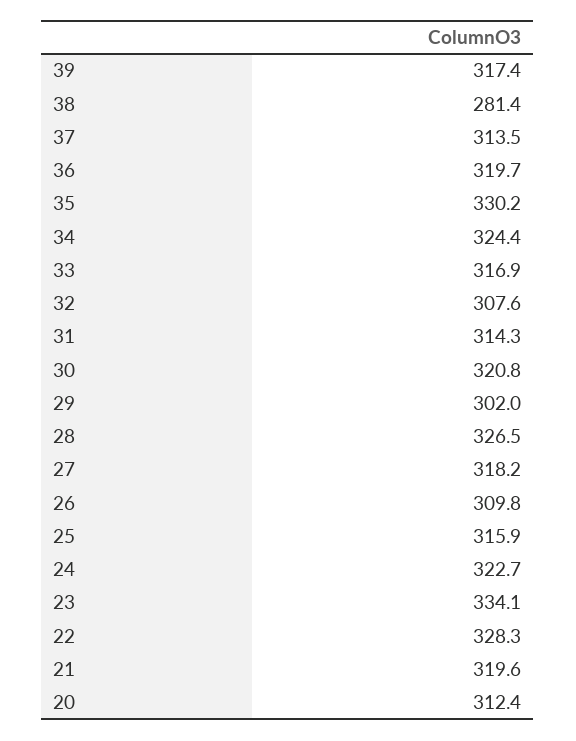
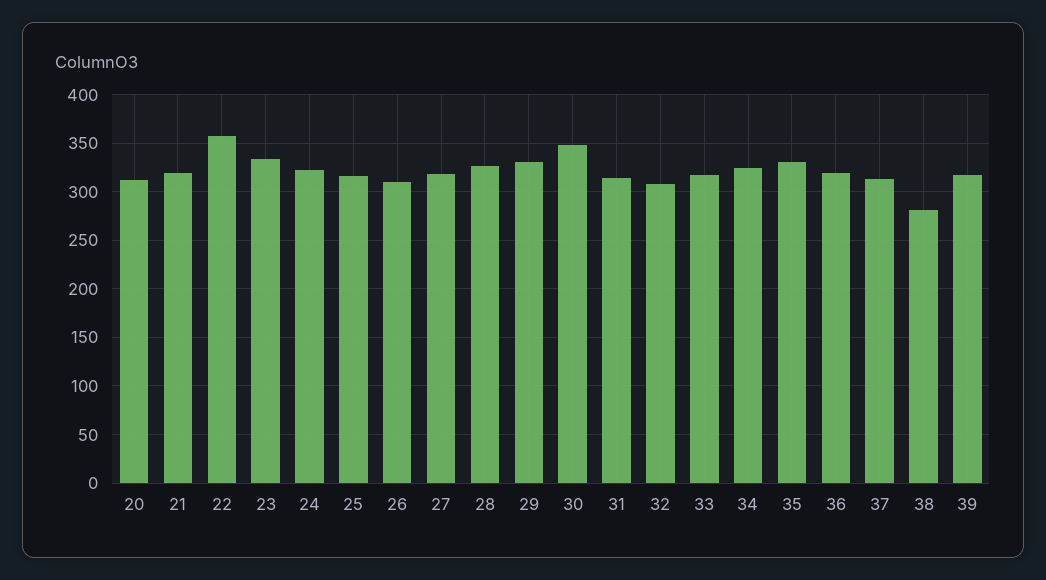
30: 320.8 -> 350
29: 302 -> 330
22: 328.3 -> 360

